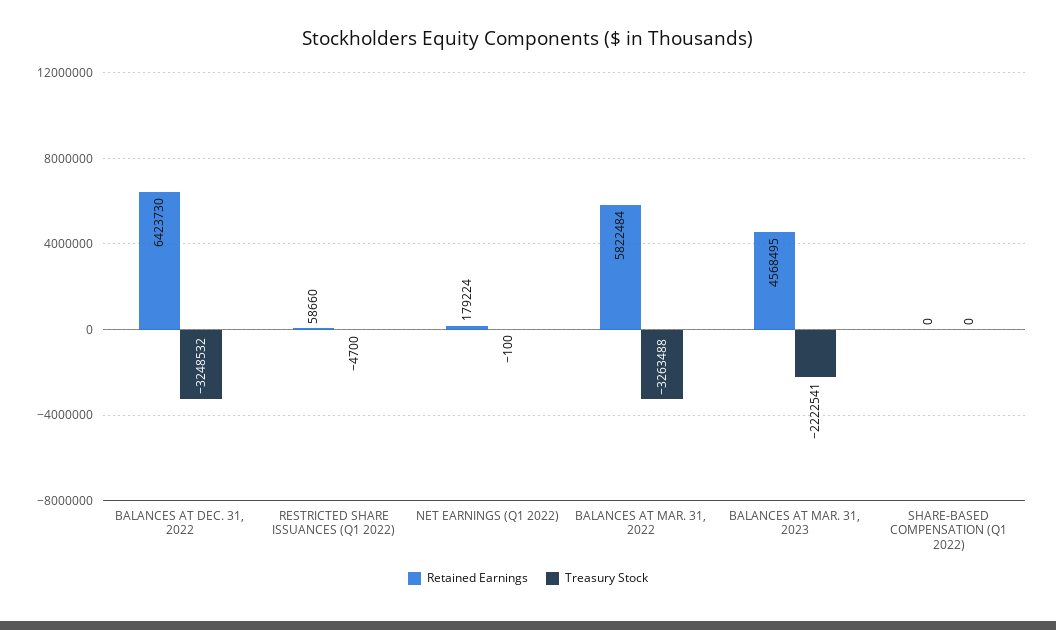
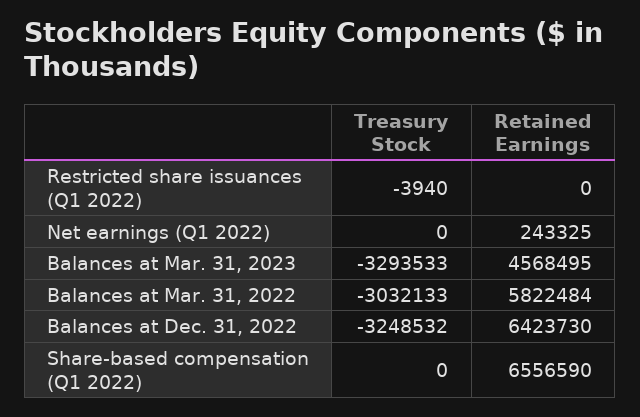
Retained Earnings, RESTRICTED SHARE ISSUANCES (Q1 2022): 58660 -> 0
Treasury Stock, RESTRICTED SHARE ISSUANCES (Q1 2022): -4700 -> -3940
Retained Earnings, NET EARNINGS (Q1 2022): 179224 -> 243325
Treasury Stock, NET EARNINGS (Q1 2022): -100 -> 0
Treasury Stock, BALANCES AT MAR. 31, 2022: -3263488 -> -3032133
Treasury Stock, BALANCES AT MAR. 31, 2023: -2222541 -> -3293533
Retained Earnings, SHARE-BASED COMPENSATION (Q1 2022): 0 -> 6556590

